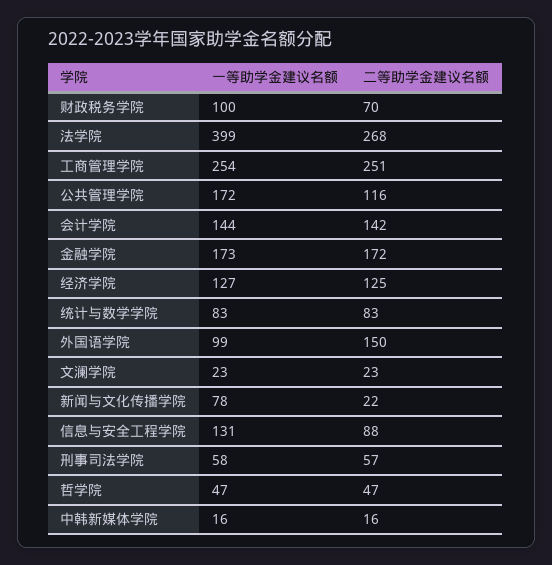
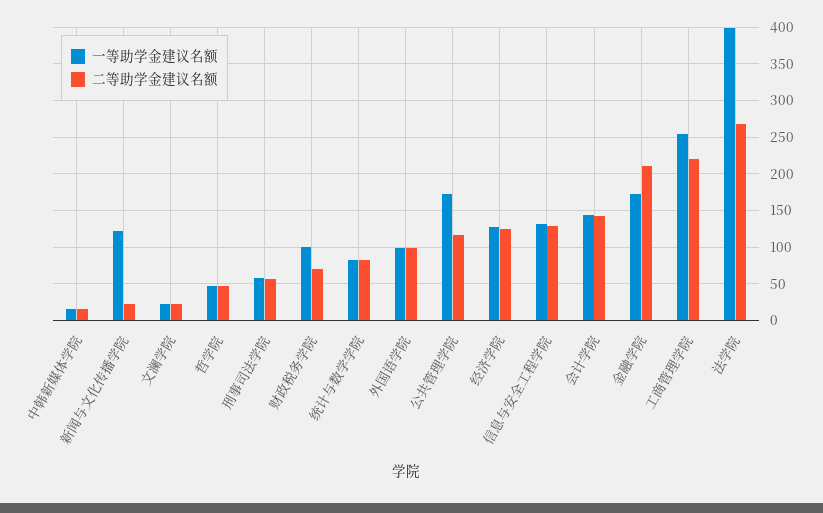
二等助学金建议名额, 工商管理学院: 251 -> 220
二等助学金建议名额, 金融学院: 172 -> 210
二等助学金建议名额, 外国语学院: 150 -> 100
一等助学金建议名额, 新闻与文化传播学院: 78 -> 120
二等助学金建议名额, 信息与安全工程学院: 88 -> 130

